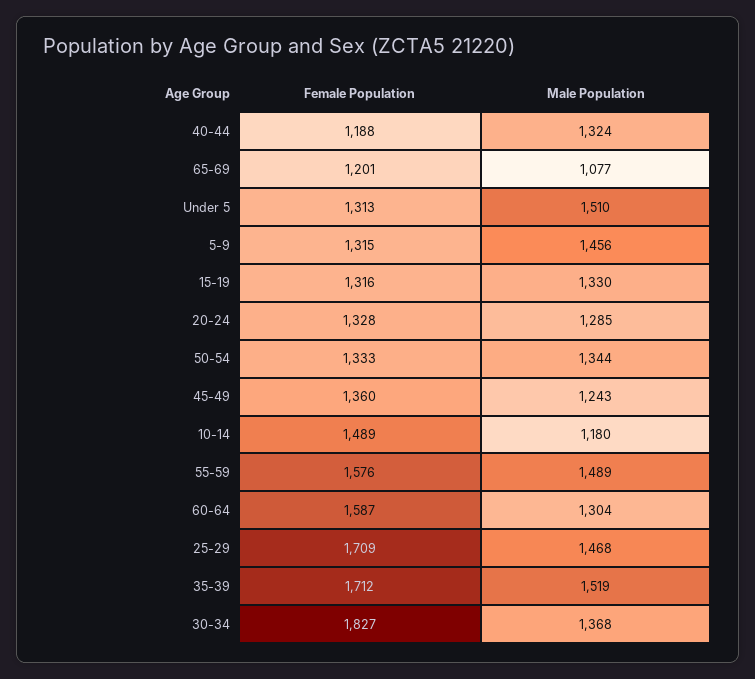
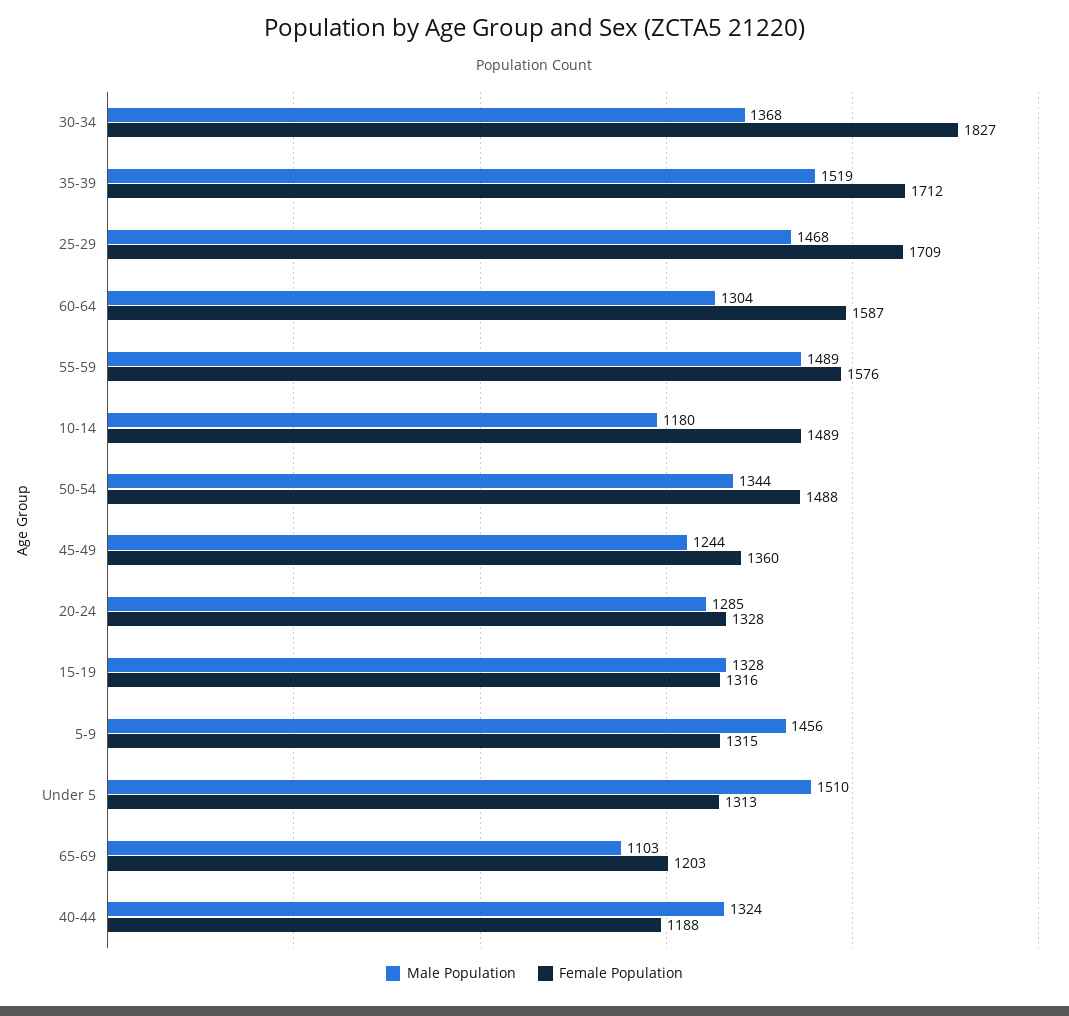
Female Population, 65-69: 1201 -> 1203
Male Population, 65-69: 1077 -> 1103
Male Population, 15-19: 1330 -> 1328
Female Population, 50-54: 1333 -> 1488
Male Population, 45-49: 1243 -> 1244

